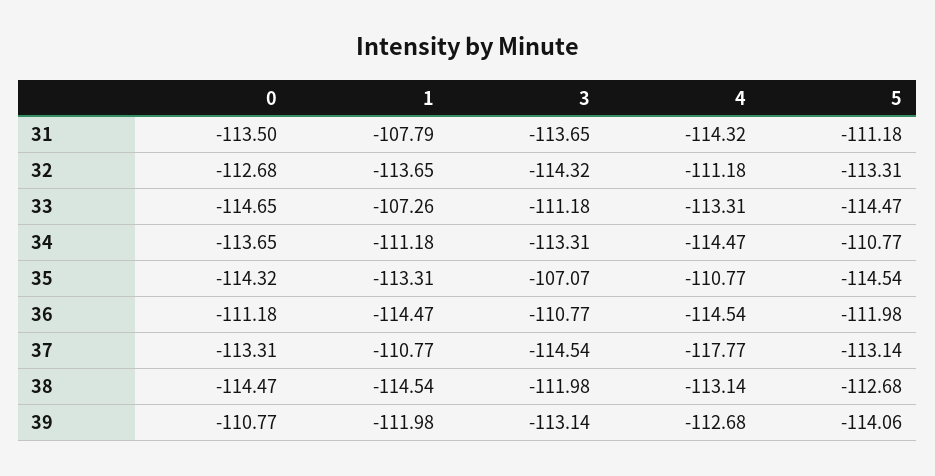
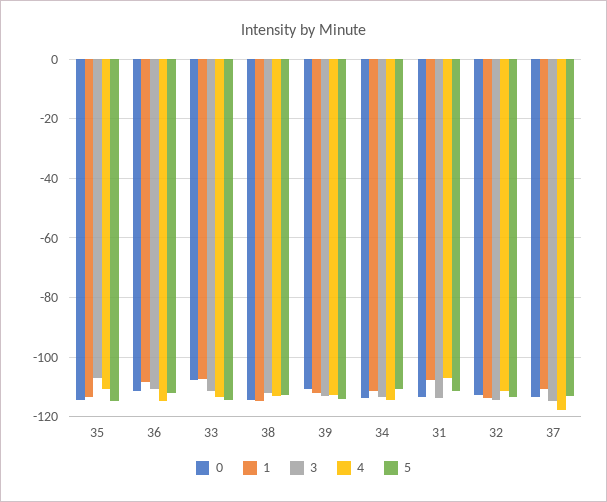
4, 31: -114.32 -> -107.5
0, 33: -114.65 -> -107.5
1, 36: -114.47 -> -107.5

